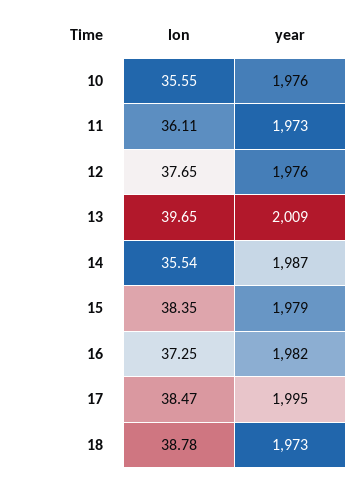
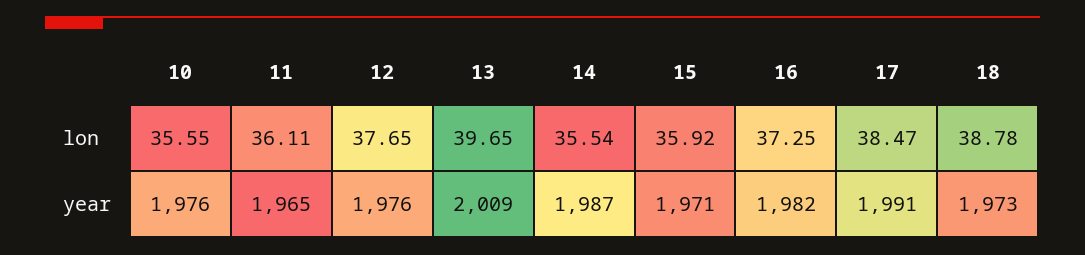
year, 11: 1973 -> 1965
lon, 15: 38.35 -> 35.92
year, 15: 1979 -> 1971
year, 17: 1995 -> 1991

